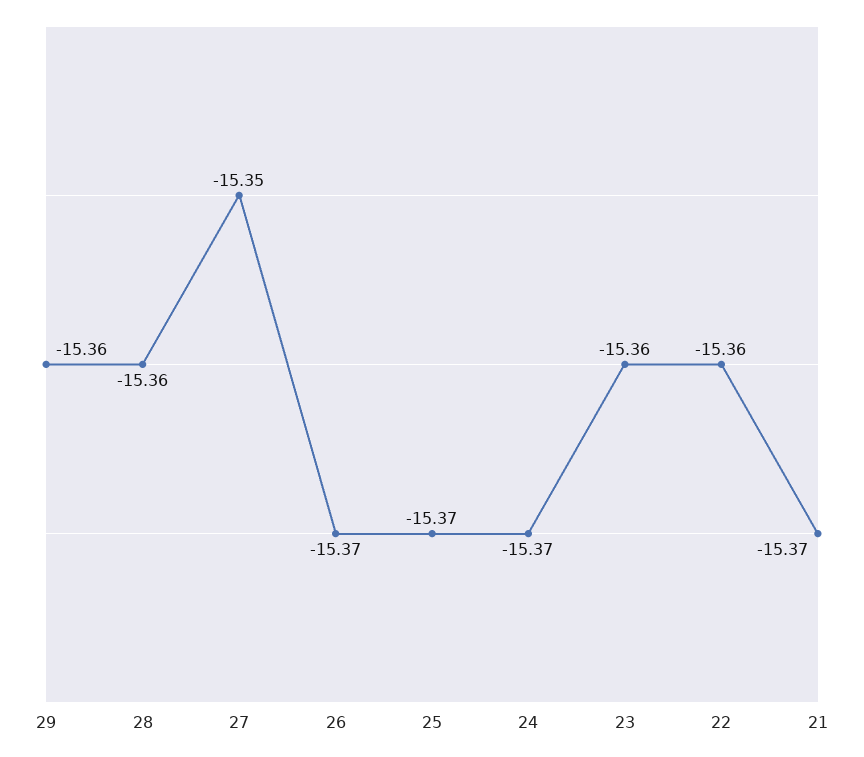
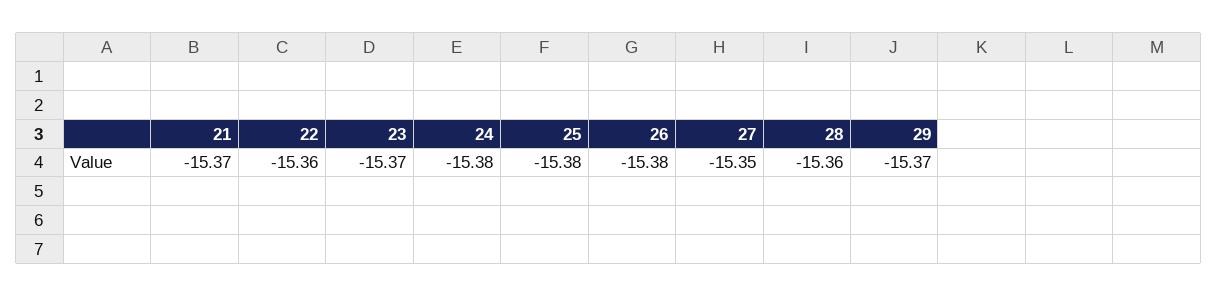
29: -15.36 -> -15.37
26: -15.37 -> -15.38
25: -15.37 -> -15.38
24: -15.37 -> -15.38
23: -15.36 -> -15.37

